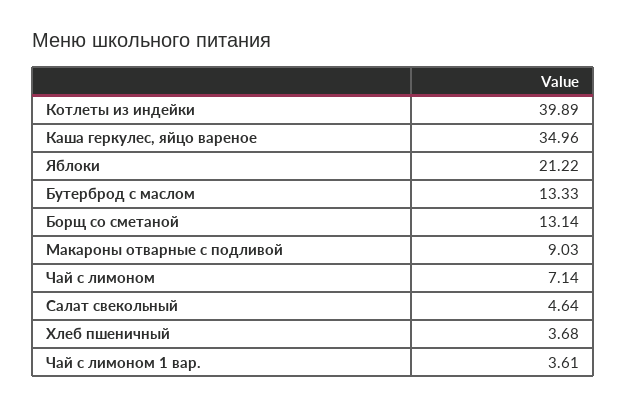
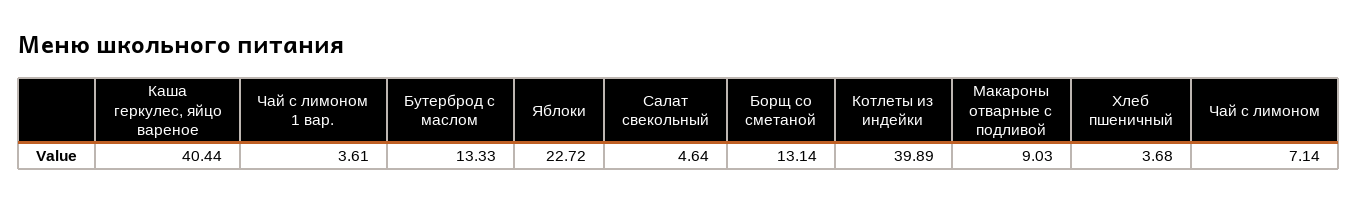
Каша геркулес, яйцо вареное: 34.96 -> 40.44
Яблоки: 21.22 -> 22.72

